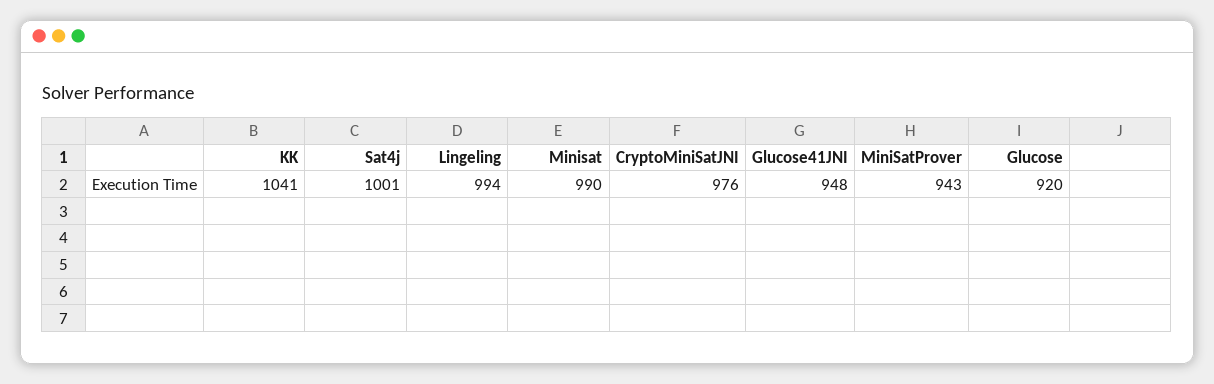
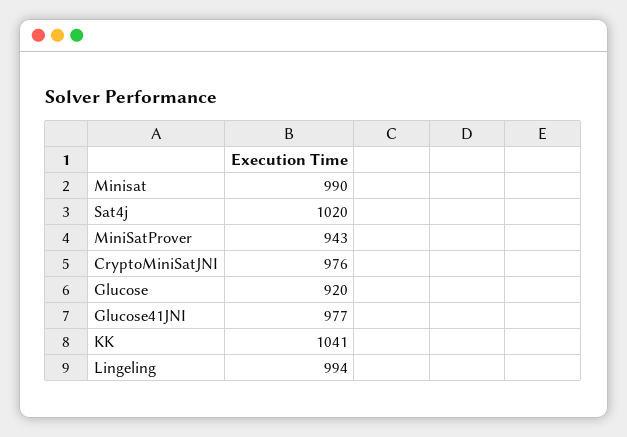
Sat4j: 1001 -> 1020
Glucose41JNI: 948 -> 977

